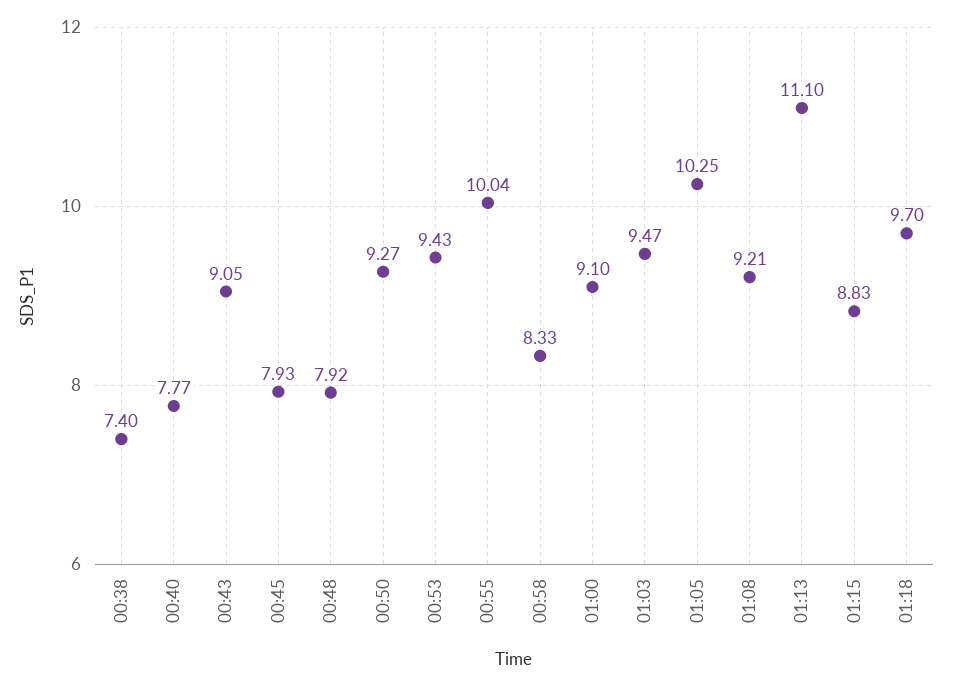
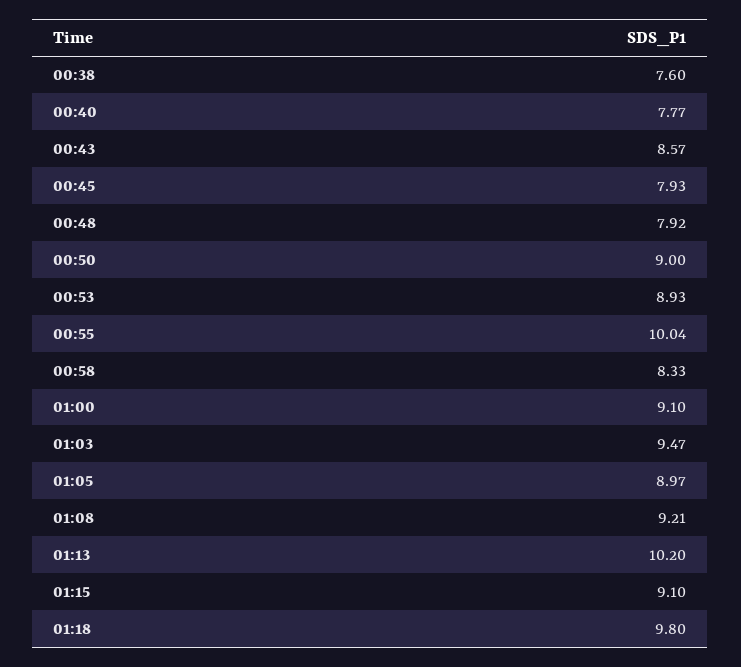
00:38: 7.4 -> 7.6
00:43: 9.05 -> 8.57
00:50: 9.27 -> 9
00:53: 9.43 -> 8.93
01:05: 10.25 -> 8.97
01:13: 11.1 -> 10.2
01:15: 8.83 -> 9.1
01:18: 9.7 -> 9.8

